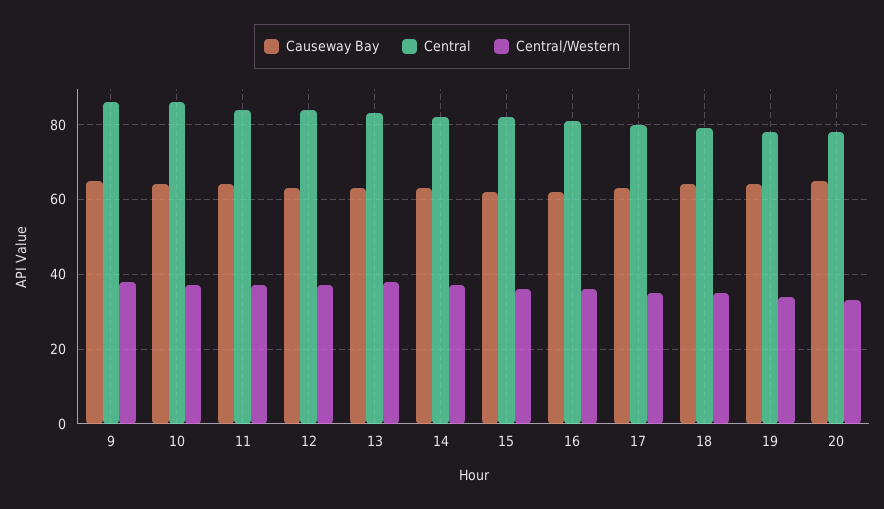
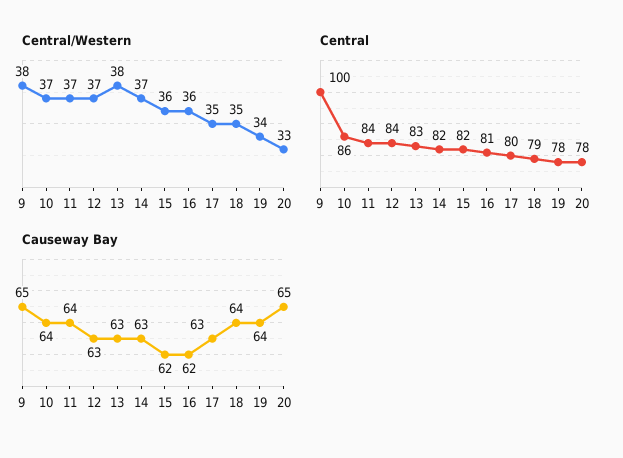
Central, 9: 85 -> 100

